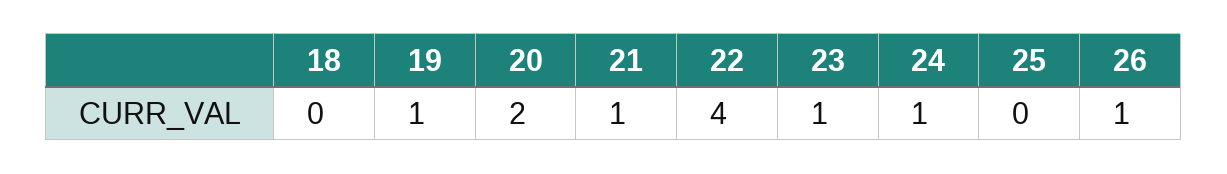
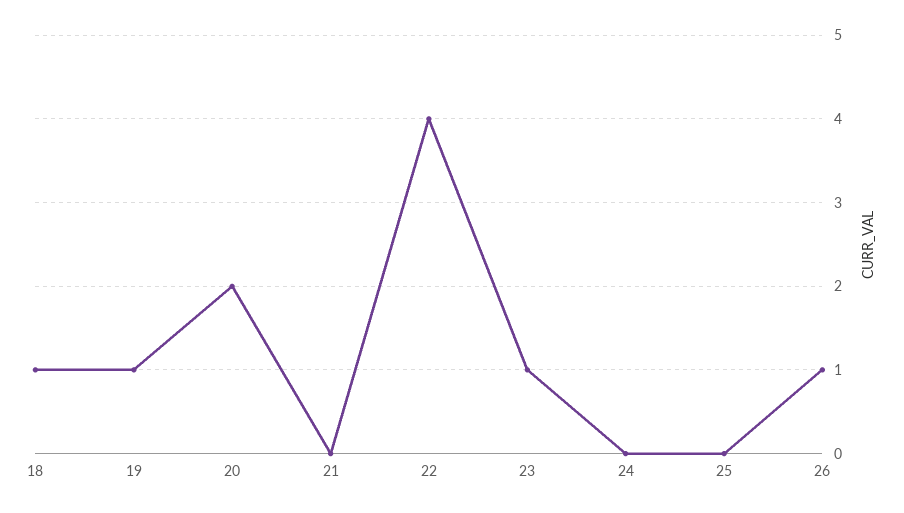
18: 0 -> 1
21: 1 -> 0
24: 1 -> 0

